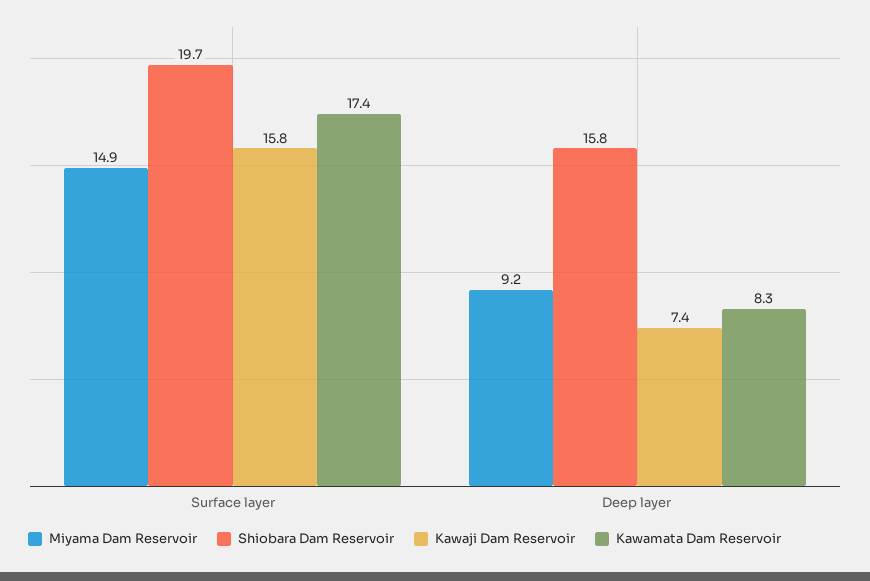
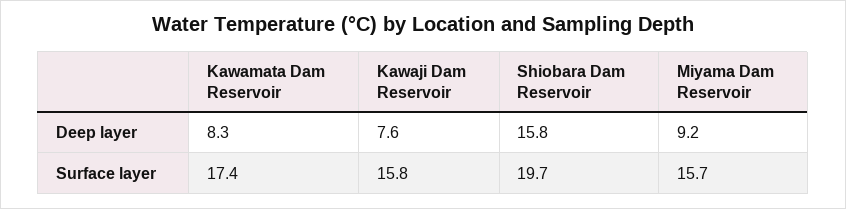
Miyama Dam Reservoir, Surface layer: 14.9 -> 15.7
Kawaji Dam Reservoir, Deep layer: 7.4 -> 7.6

